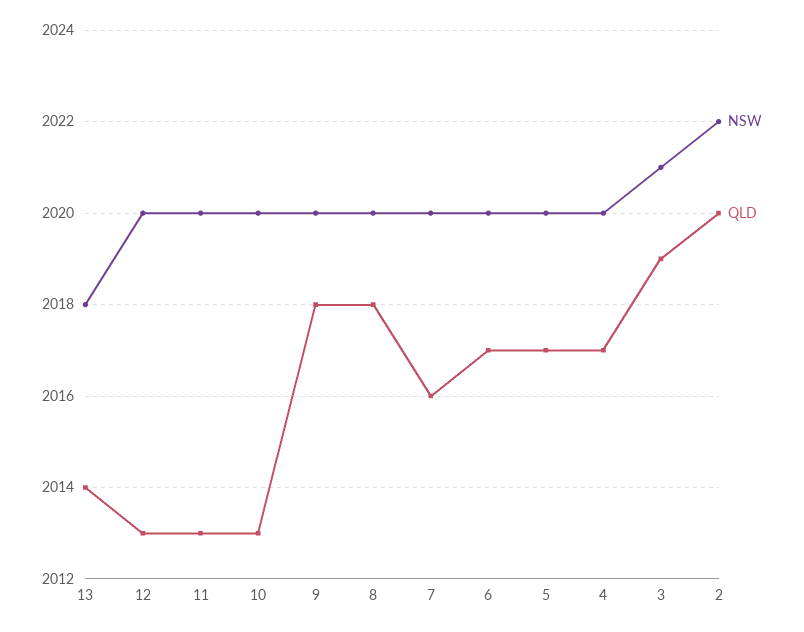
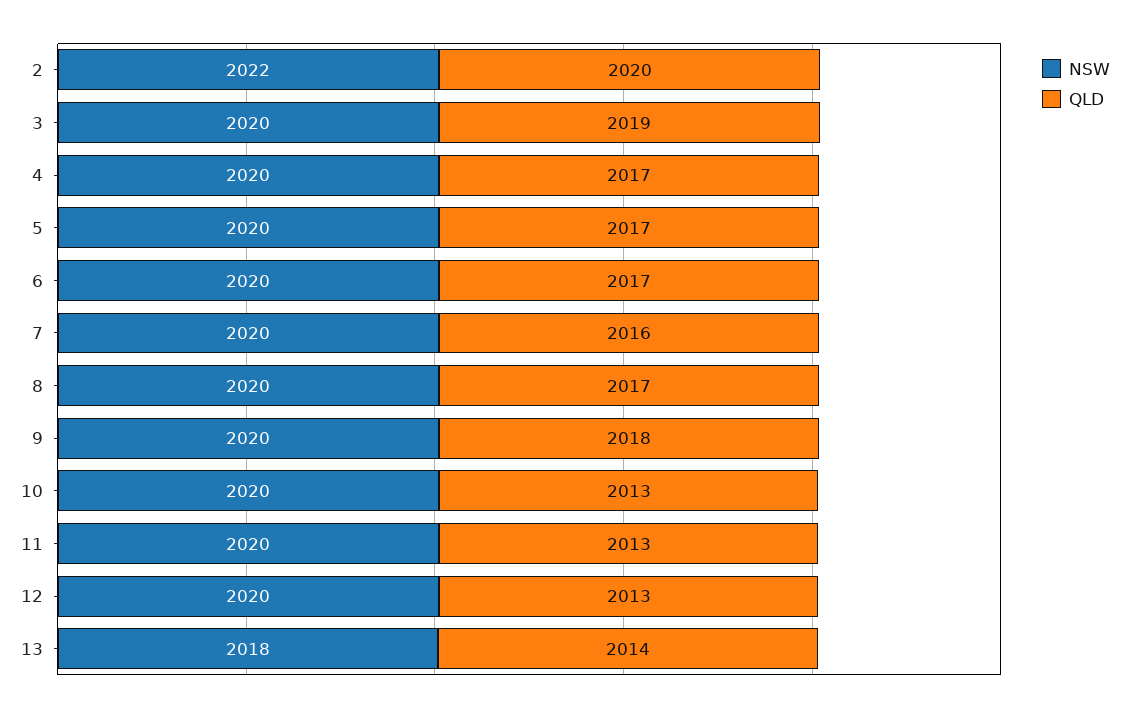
QLD, 8: 2018 -> 2017
NSW, 3: 2021 -> 2020

